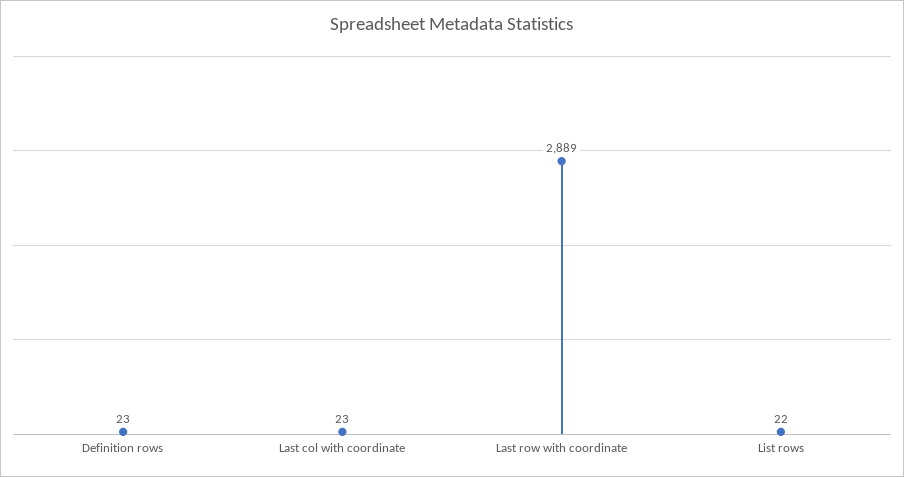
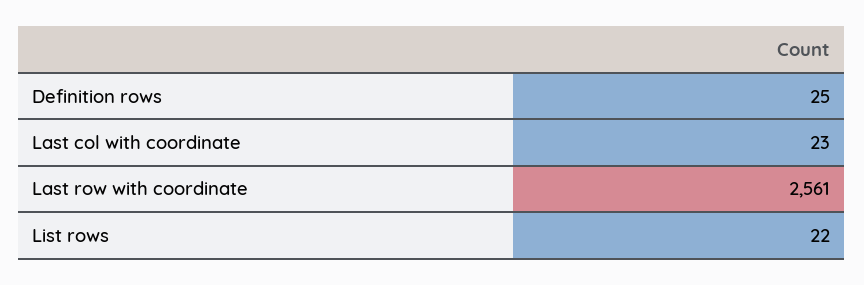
Definition rows: 23 -> 25
Last row with coordinate: 2889 -> 2561

